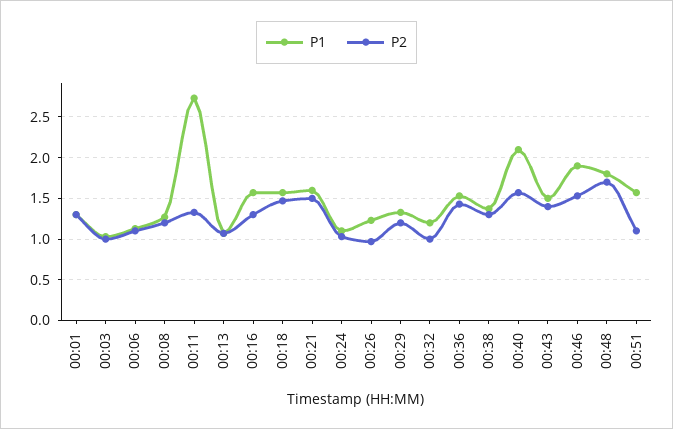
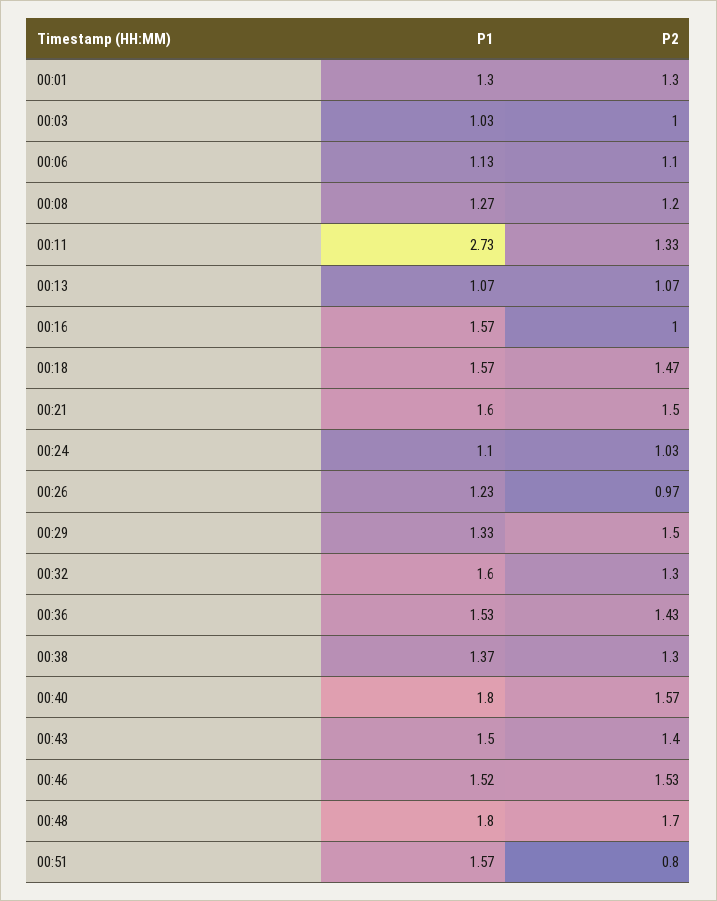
P2, 00:16: 1.3 -> 1
P2, 00:29: 1.2 -> 1.5
P1, 00:32: 1.2 -> 1.6
P2, 00:32: 1 -> 1.3
P1, 00:40: 2.1 -> 1.8
P1, 00:46: 1.9 -> 1.52
P2, 00:51: 1.1 -> 0.8

